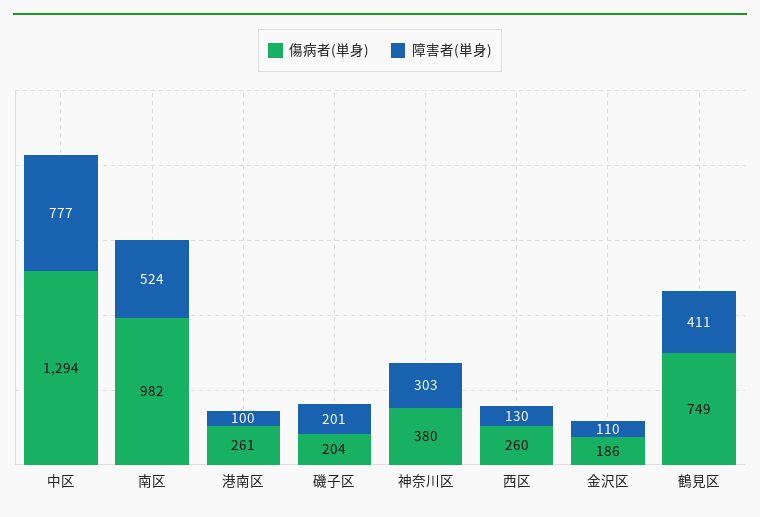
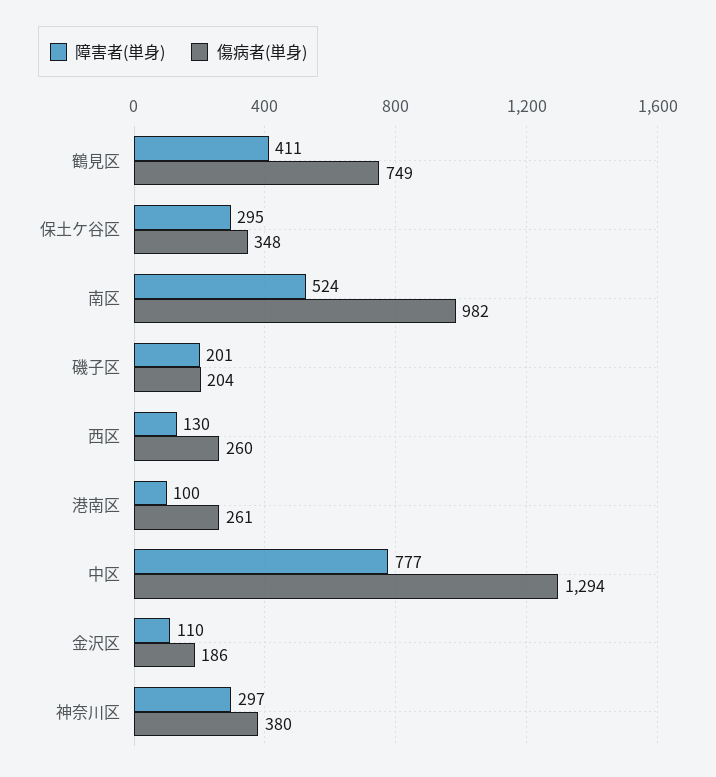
障害者(単身), 神奈川区: 303 -> 297
障害者(単身), 保土ケ谷区: none -> 295
傷病者(単身), 保土ケ谷区: none -> 348

